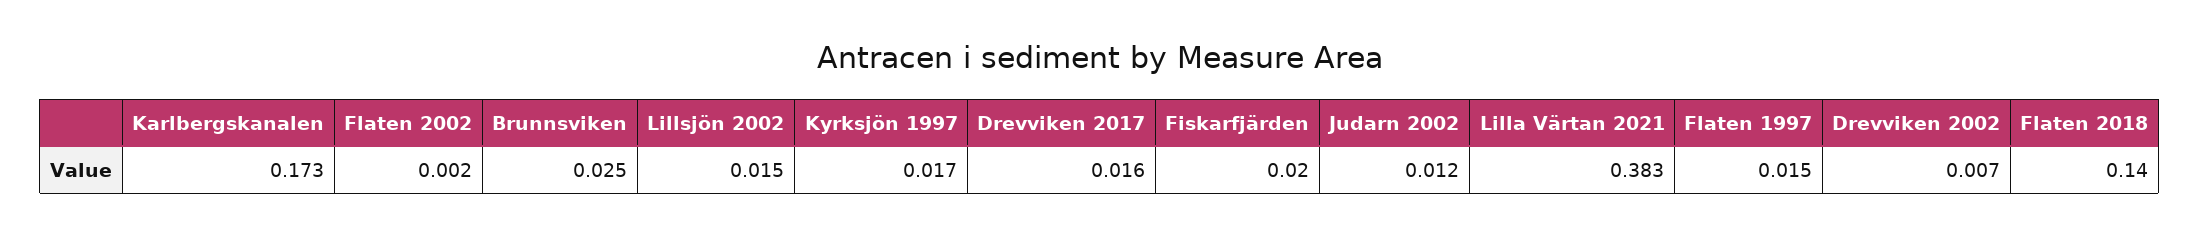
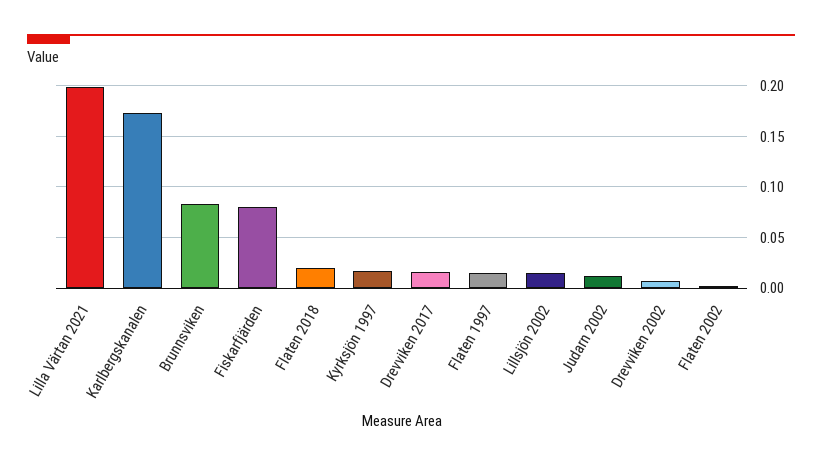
Brunnsviken: 0.025 -> 0.08
Fiskarfjärden: 0.02 -> 0.08
Lilla Värtan 2021: 0.383 -> 0.2
Flaten 2018: 0.14 -> 0.02

